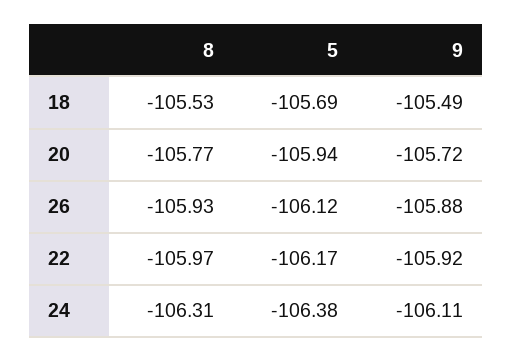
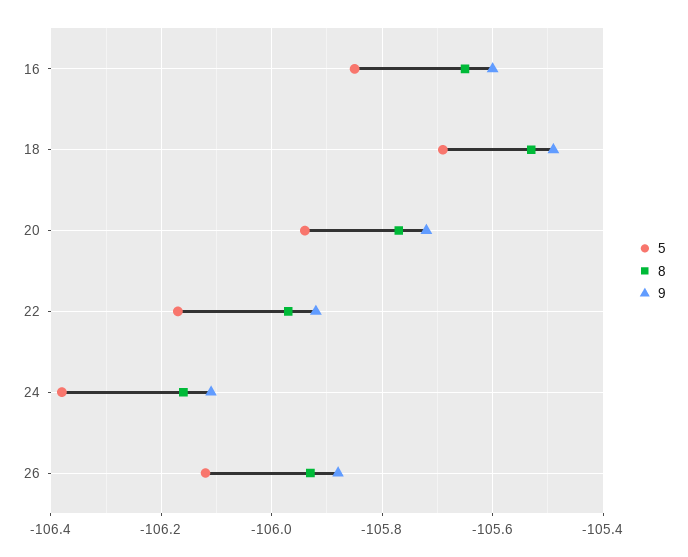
8, 24: -106.31 -> -106.15
5, 16: none -> -105.85
8, 16: none -> -105.65
9, 16: none -> -105.6

